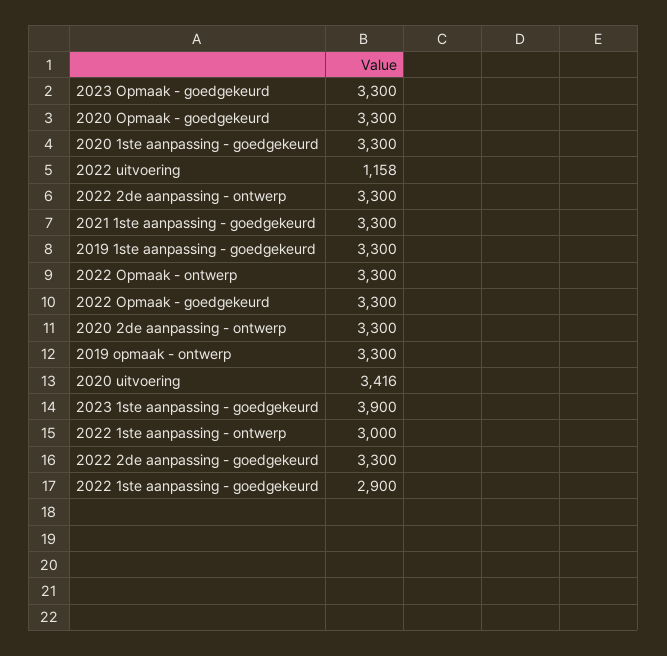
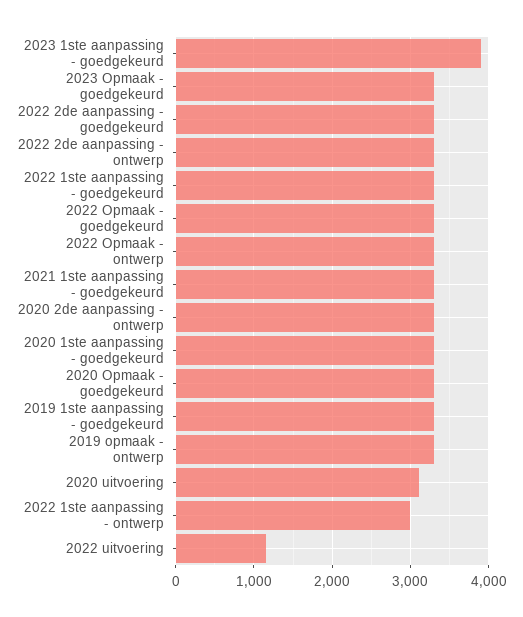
2020 uitvoering: 3416 -> 3100
2022 1ste aanpassing - goedgekeurd: 2900 -> 3300

